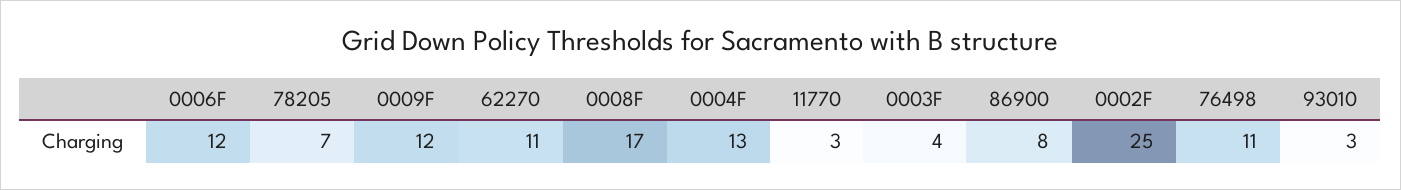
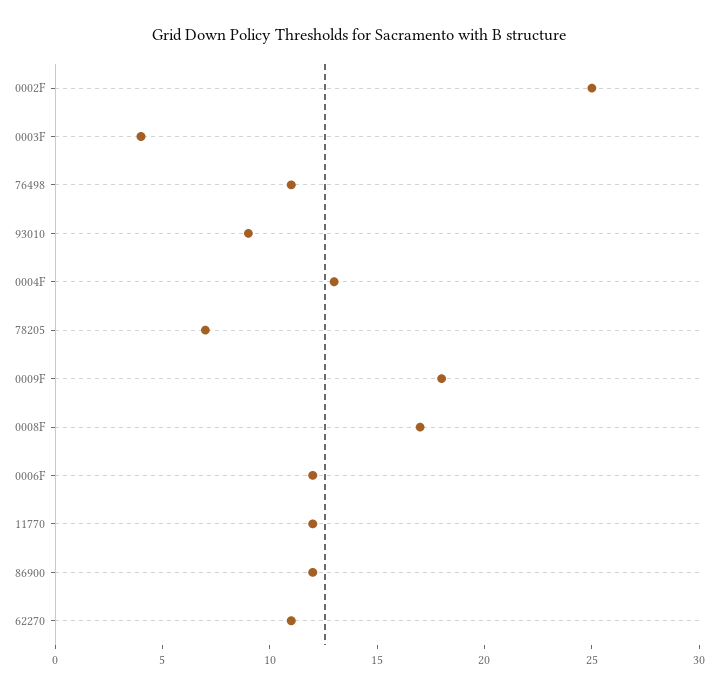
0009F: 12 -> 18
11770: 3 -> 12
86900: 8 -> 12
93010: 3 -> 9

